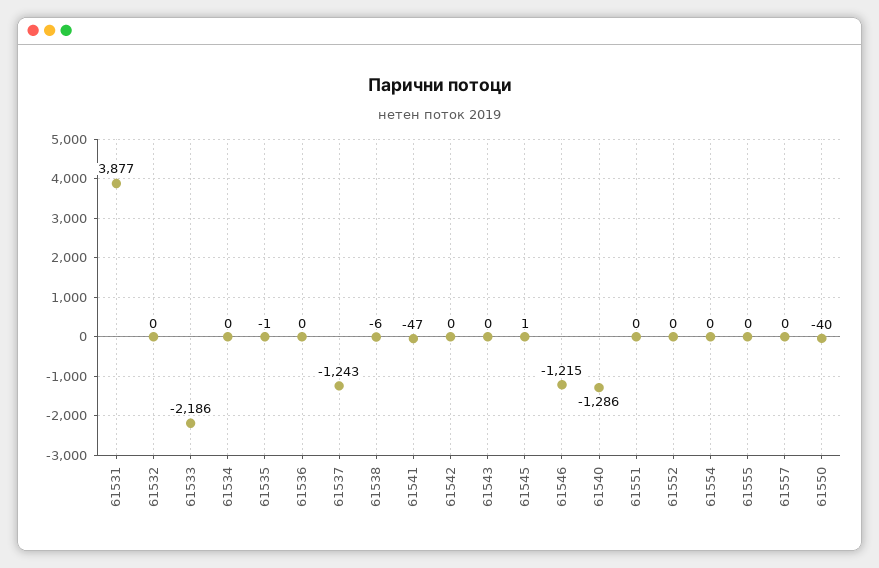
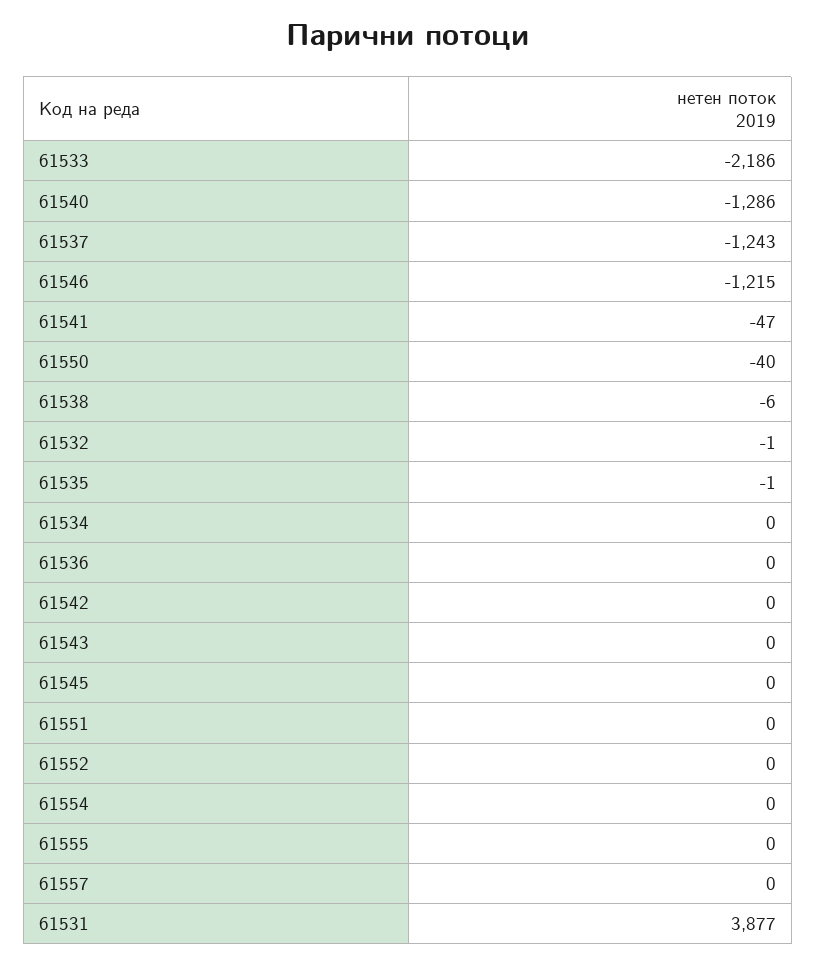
61532: 0 -> -1
61545: 1 -> 0

